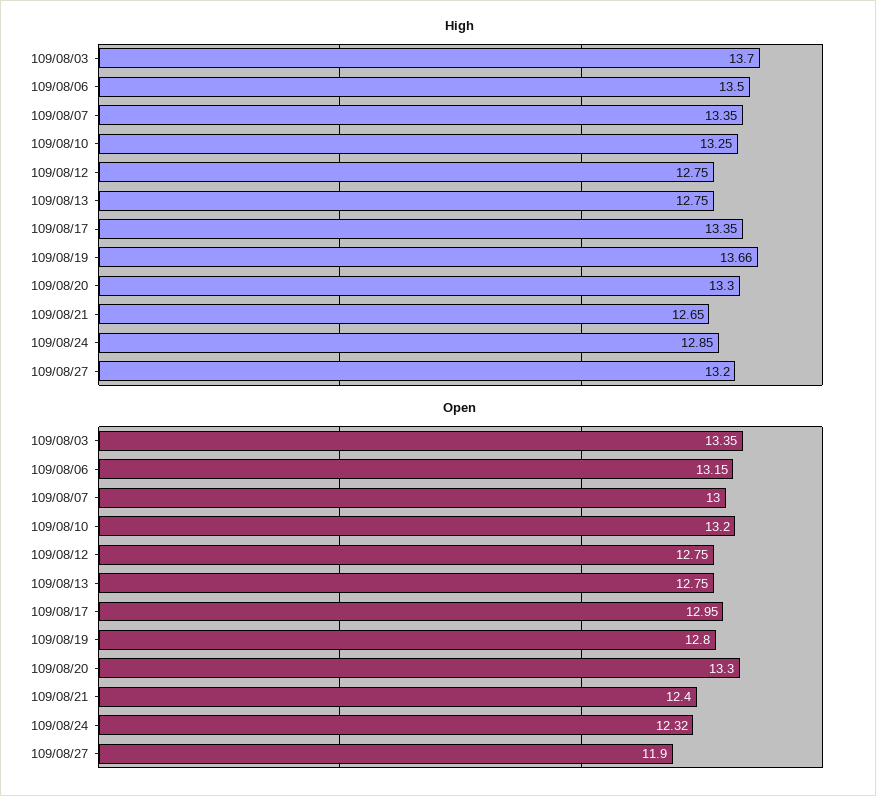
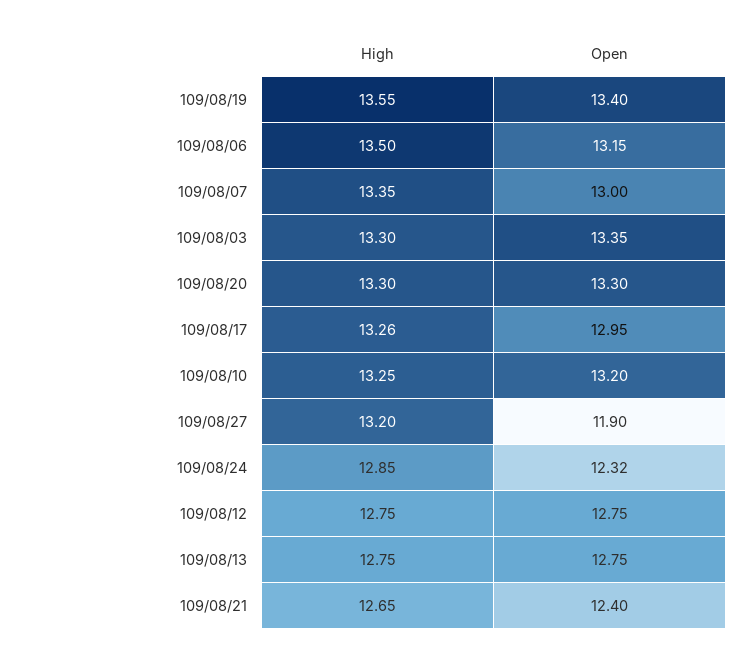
High, 109/08/03: 13.7 -> 13.3
High, 109/08/17: 13.35 -> 13.26
High, 109/08/19: 13.66 -> 13.55
Open, 109/08/19: 12.8 -> 13.4

